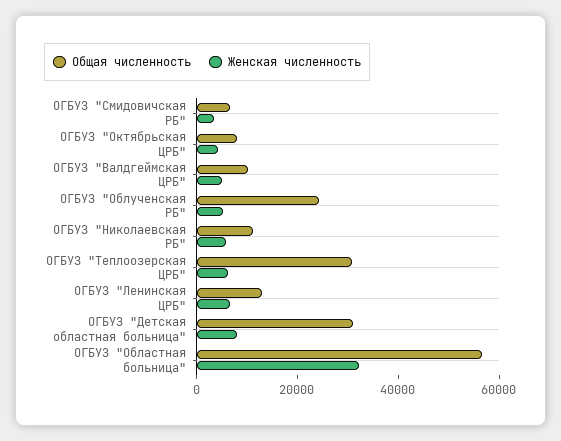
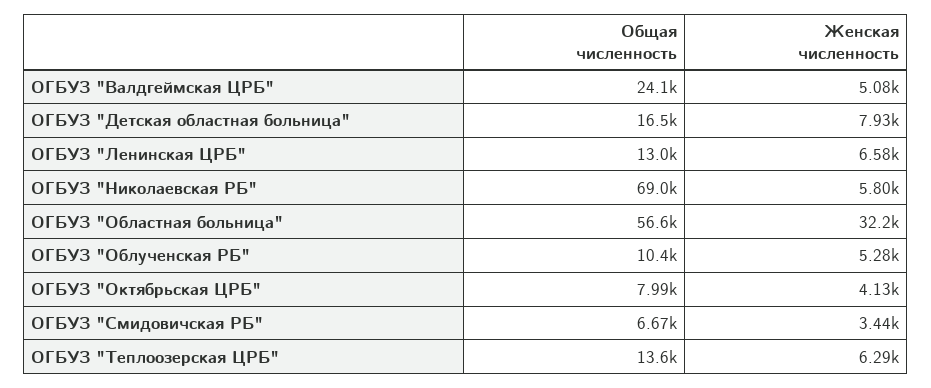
Общая численность, ОГБУЗ "Валдгеймская ЦРБ": 10000 -> 24100
Общая численность, ОГБУЗ "Облученская РБ": 25000 -> 10400
Общая численность, ОГБУЗ "Николаевская РБ": 10000 -> 69000
Общая численность, ОГБУЗ "Теплоозерская ЦРБ": 30000 -> 13600
Общая численность, ОГБУЗ "Детская областная больница": 30000 -> 16500

